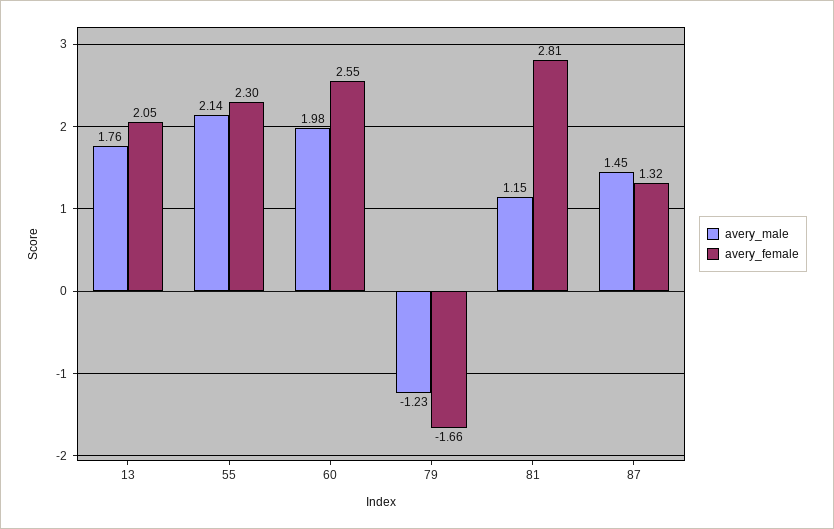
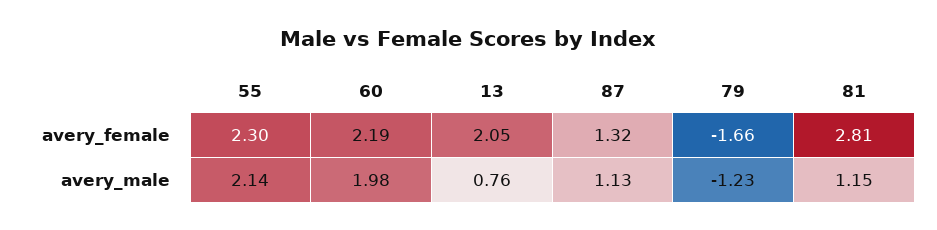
avery_male, 13: 1.76 -> 0.76
avery_female, 60: 2.55 -> 2.19
avery_male, 87: 1.45 -> 1.13

